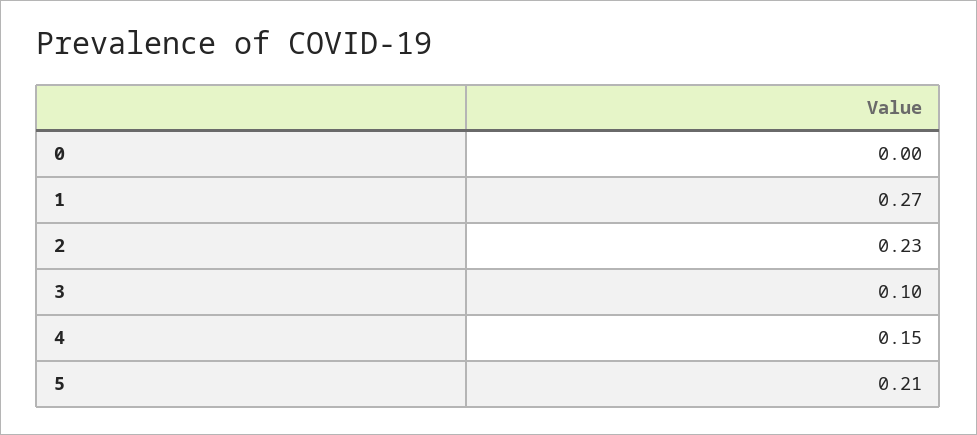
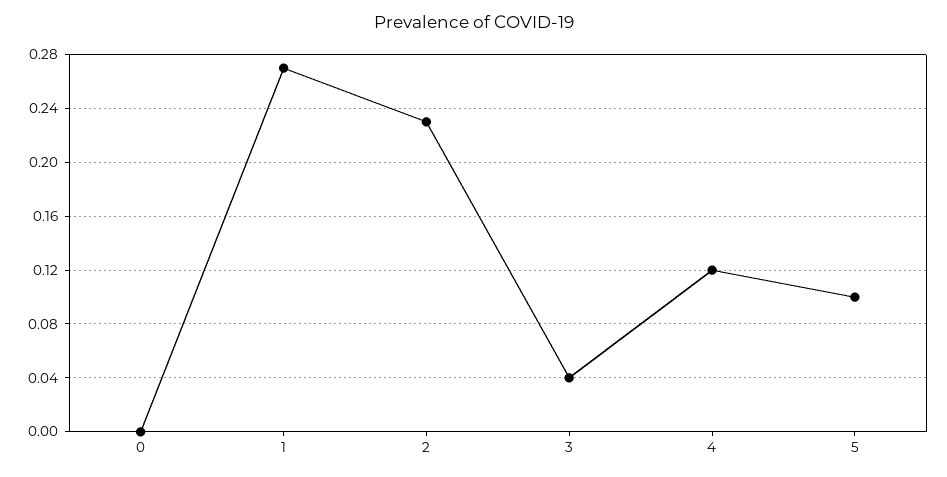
3: 0.1 -> 0.04
4: 0.15 -> 0.12
5: 0.21 -> 0.1

